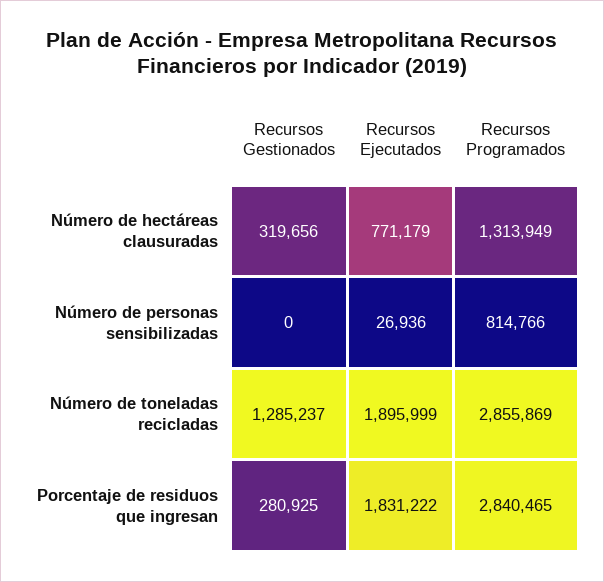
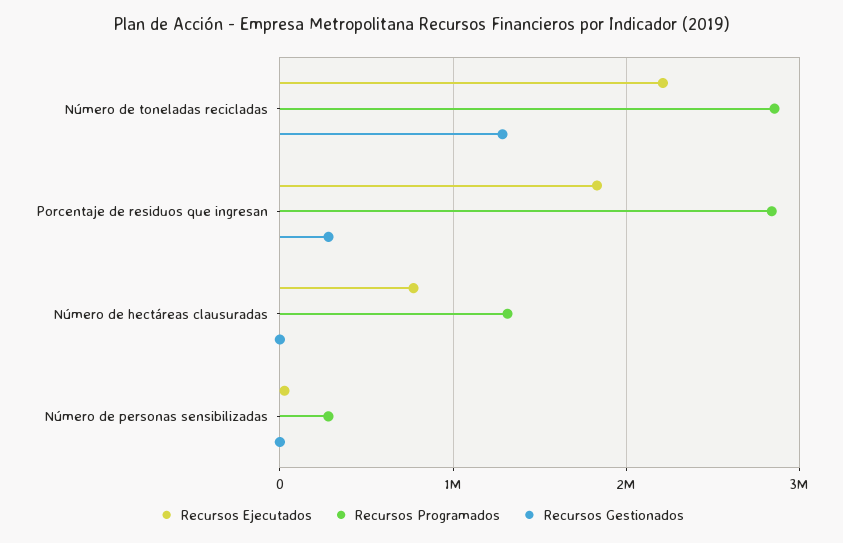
Recursos Gestionados, Número de hectáreas clausuradas: 319656 -> 0
Recursos Programados, Número de personas sensibilizadas: 814766 -> 300000
Recursos Ejecutados, Número de toneladas recicladas: 1895999 -> 2200000

